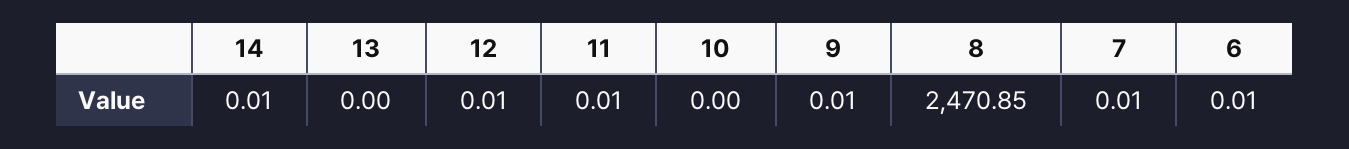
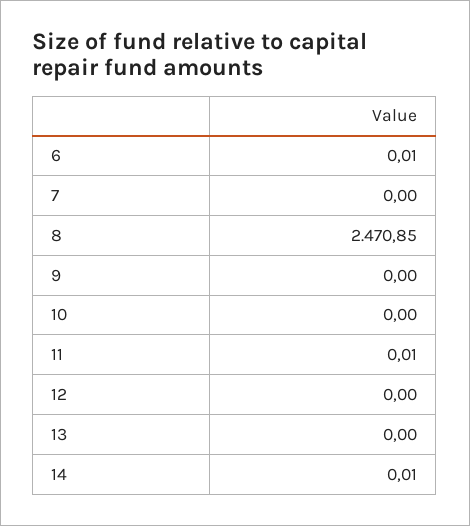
12: 0.01 -> 0
9: 0.01 -> 0
7: 0.01 -> 0

